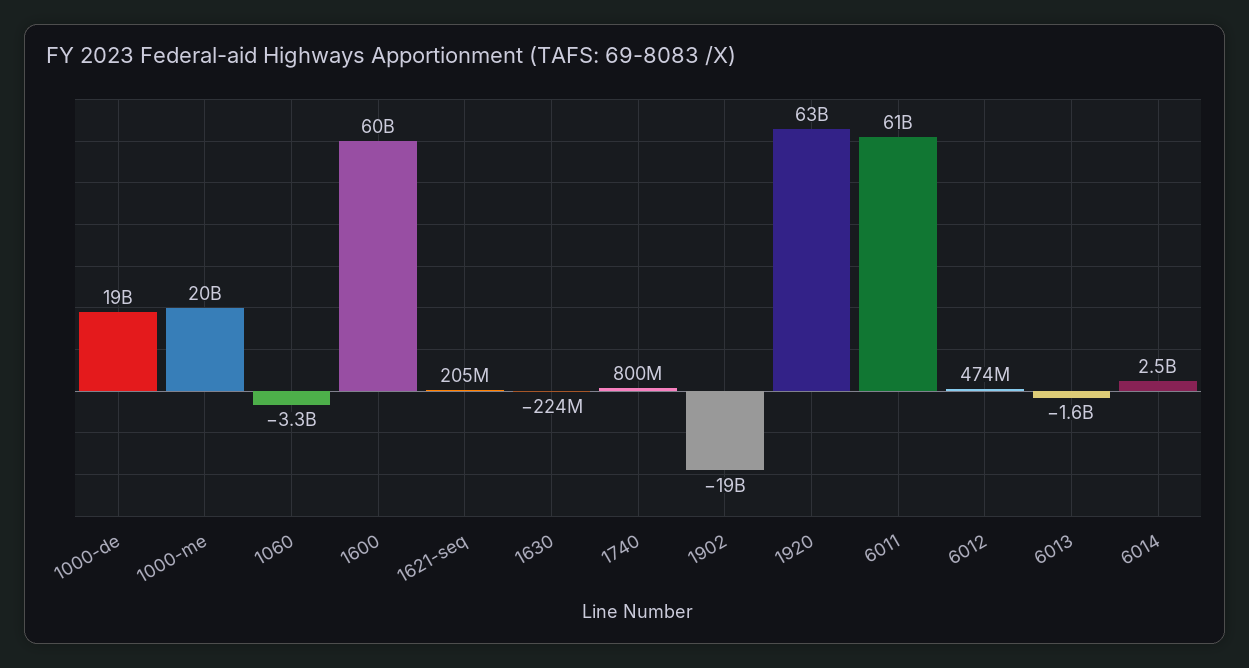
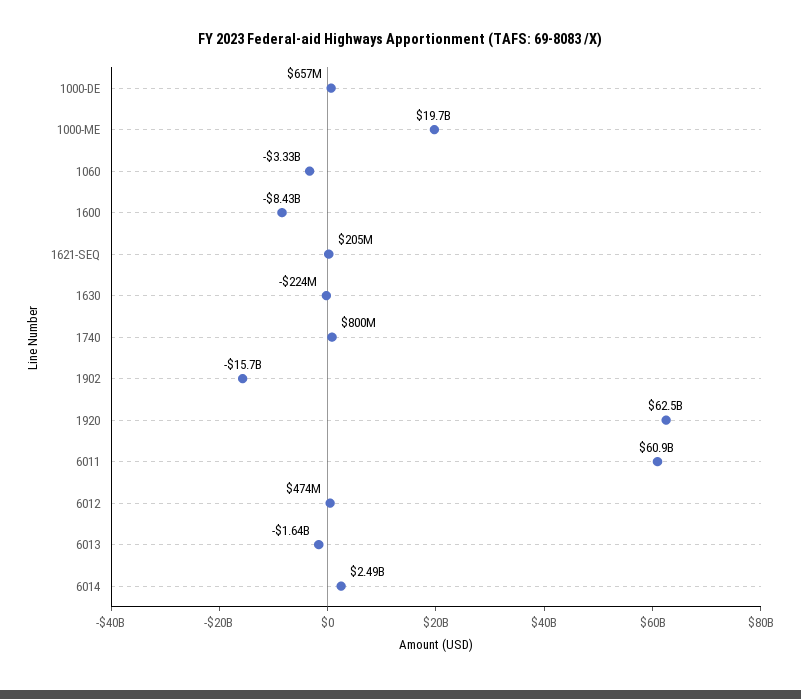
1000-de: 19000000000 -> 657000000
1600: 60000000000 -> -8430000000
1902: -19000000000 -> -15700000000

